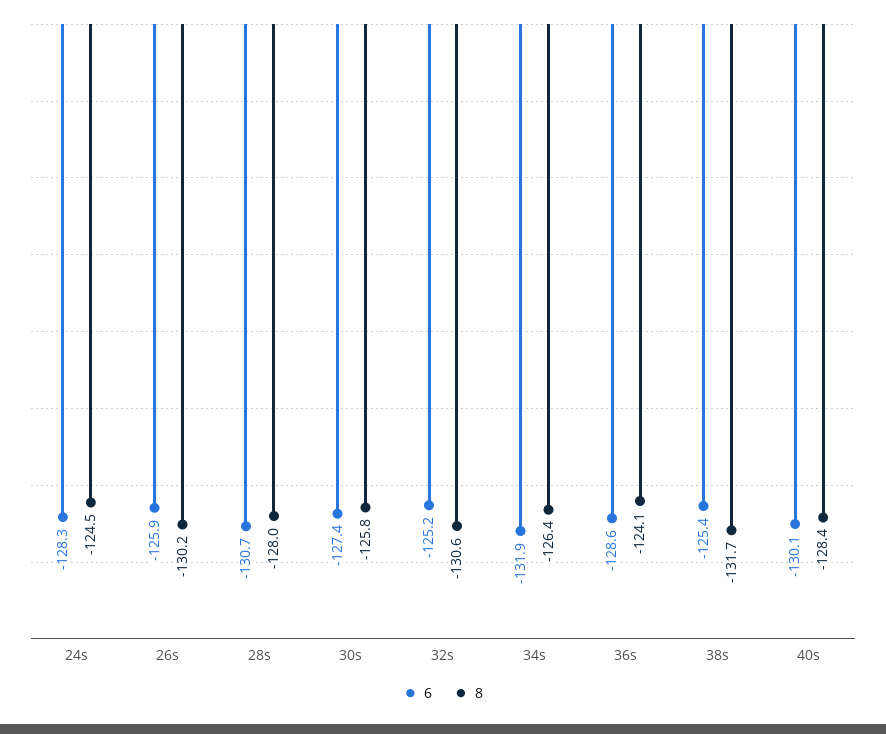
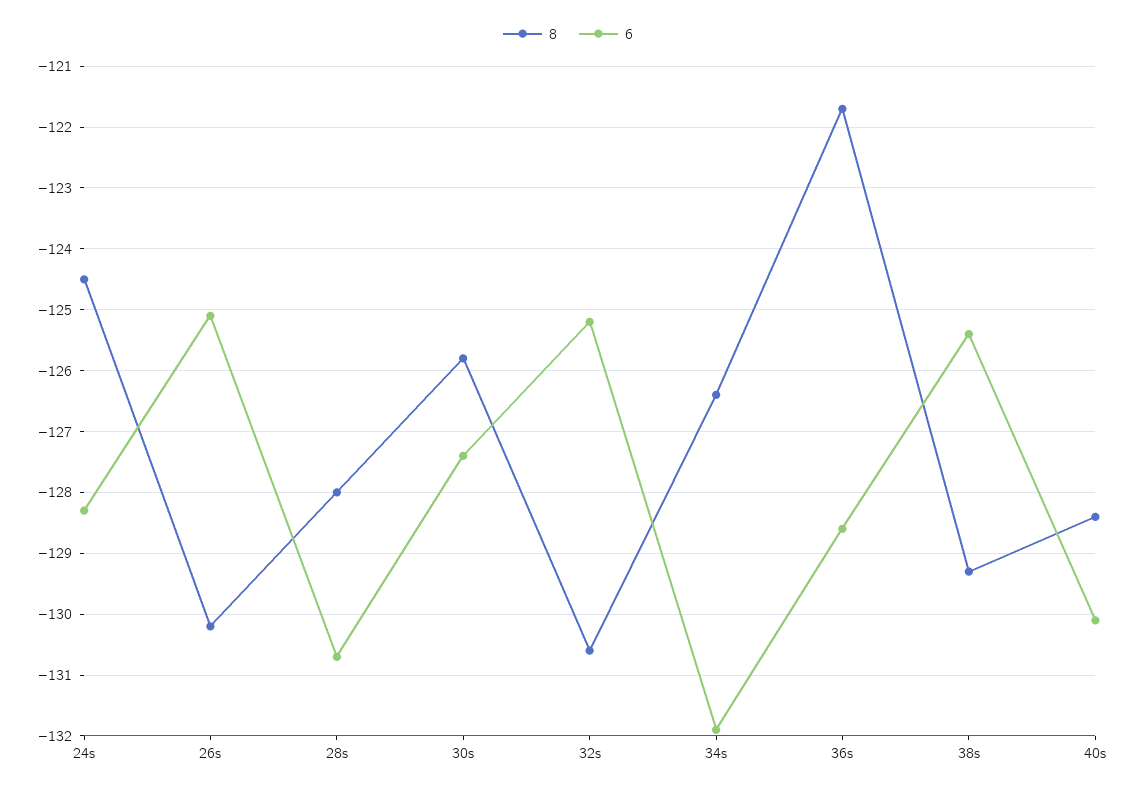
6, 26s: -125.9 -> -125.1
8, 36s: -124.1 -> -121.7
8, 38s: -131.7 -> -129.3

